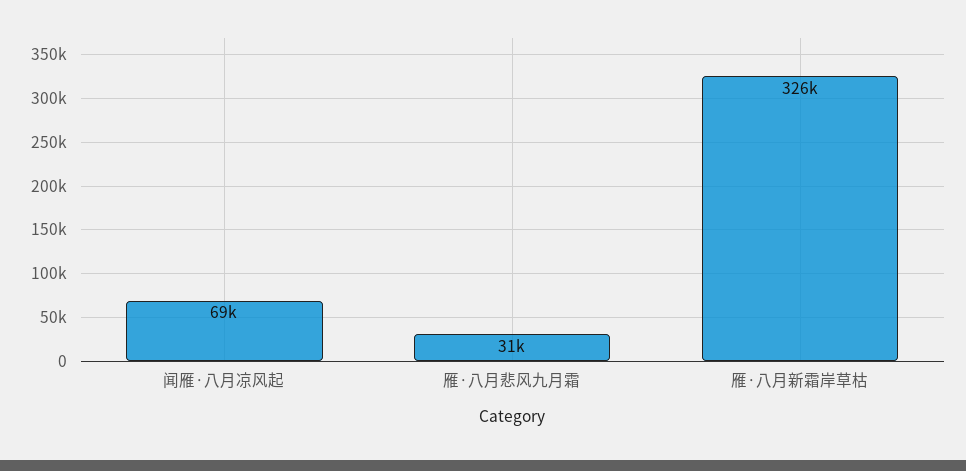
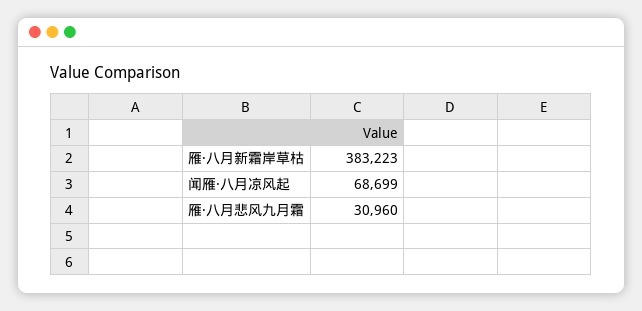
雁·八月新霜岸草枯: 326000 -> 383223

